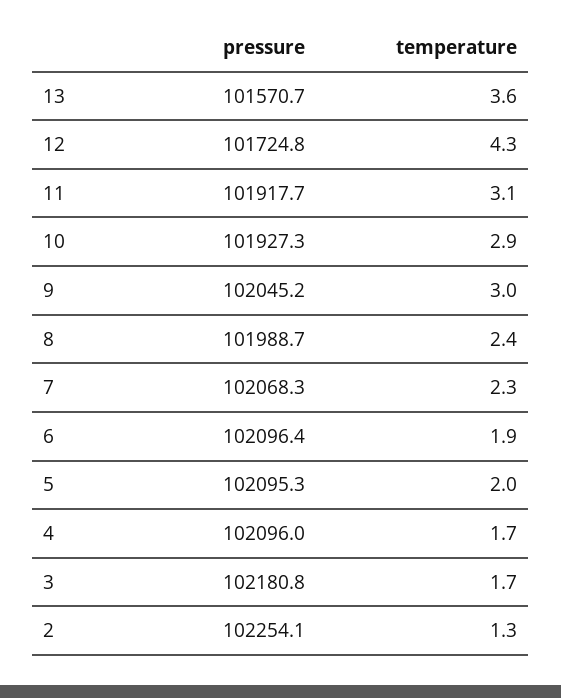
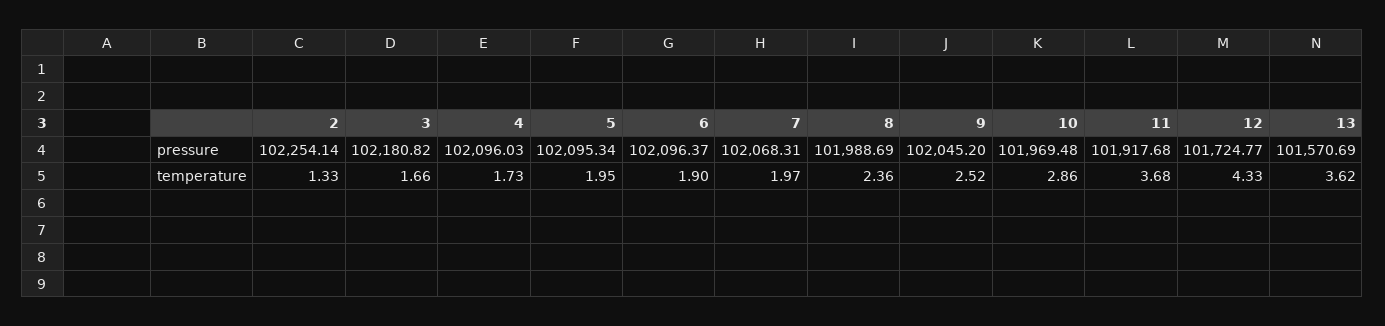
temperature, 11: 3.1 -> 3.68
pressure, 10: 101927.3 -> 101969.48
temperature, 9: 3 -> 2.52
temperature, 7: 2.3 -> 1.97

